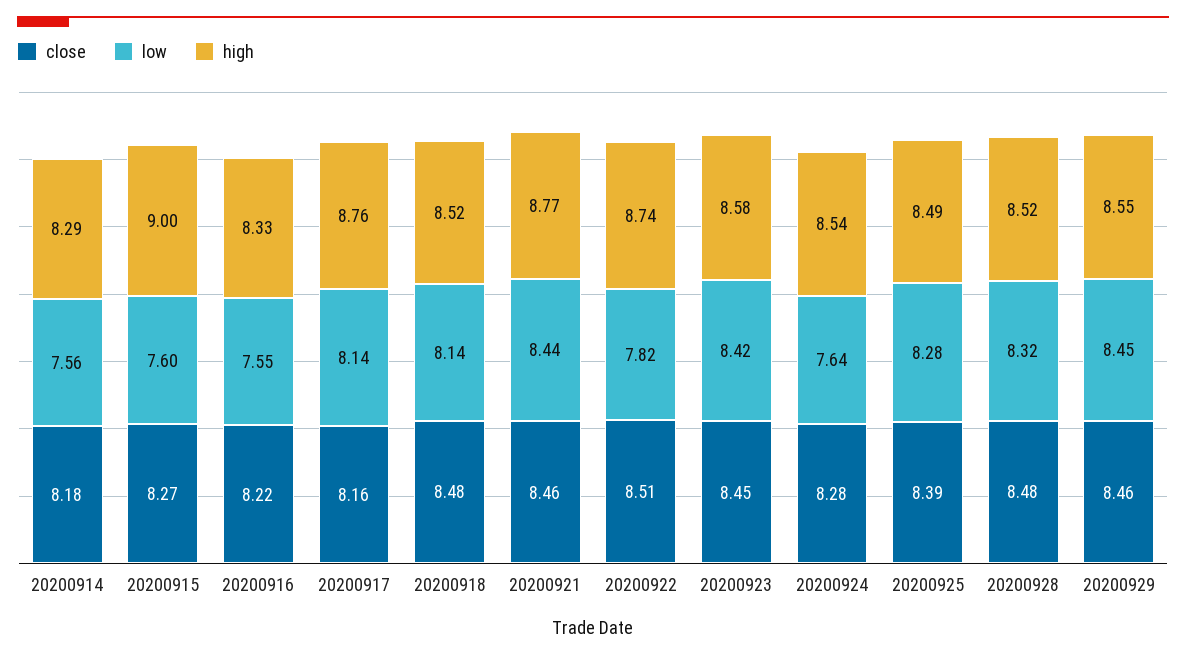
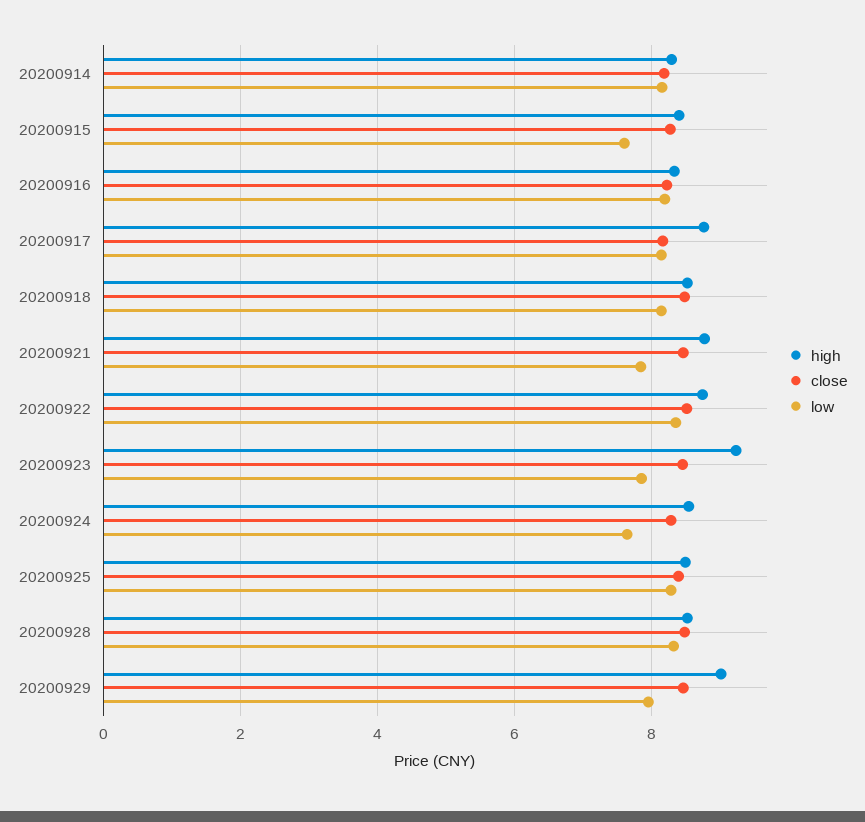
low, 20200914: 7.56 -> 8.2
high, 20200915: 9 -> 8.4
low, 20200916: 7.55 -> 8.2
low, 20200921: 8.44 -> 7.8
low, 20200922: 7.82 -> 8.4
low, 20200923: 8.42 -> 7.8
high, 20200923: 8.58 -> 9.2
low, 20200929: 8.45 -> 8
high, 20200929: 8.55 -> 9

